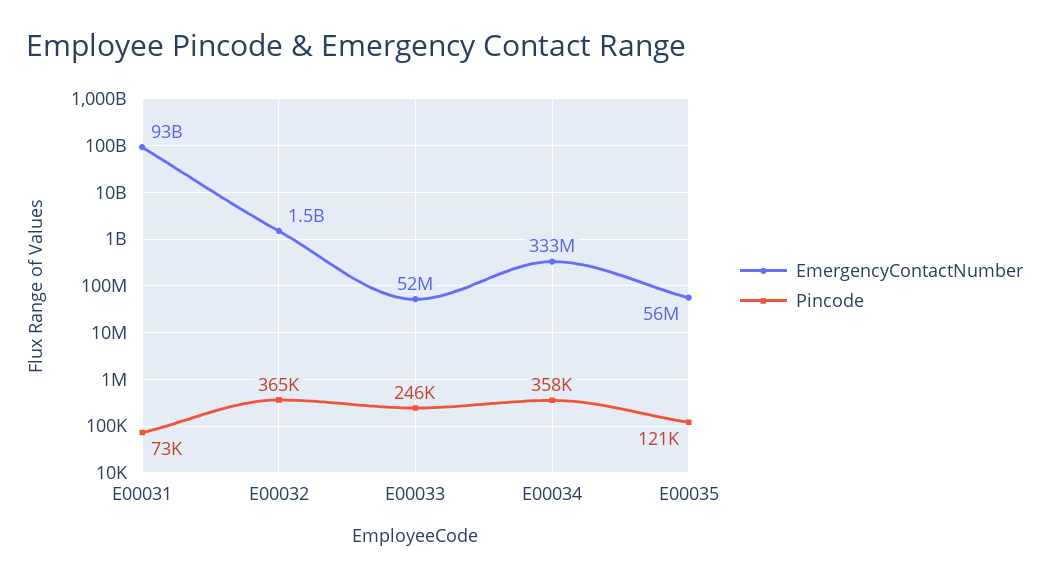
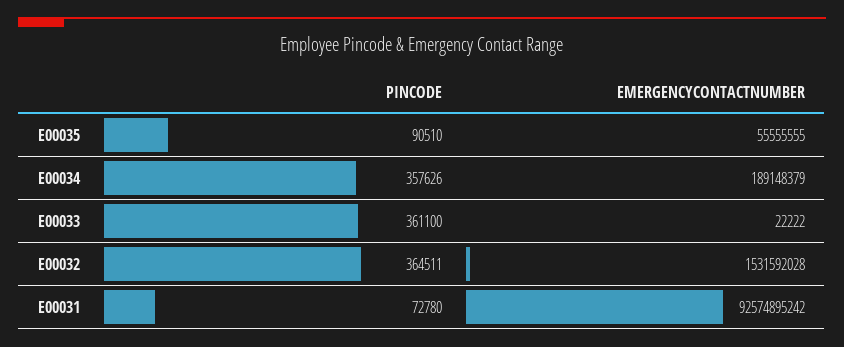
EmergencyContactNumber, E00033: 52000000 -> 22222
Pincode, E00033: 246000 -> 361100
EmergencyContactNumber, E00034: 333000000 -> 189148379
Pincode, E00035: 121000 -> 90510

